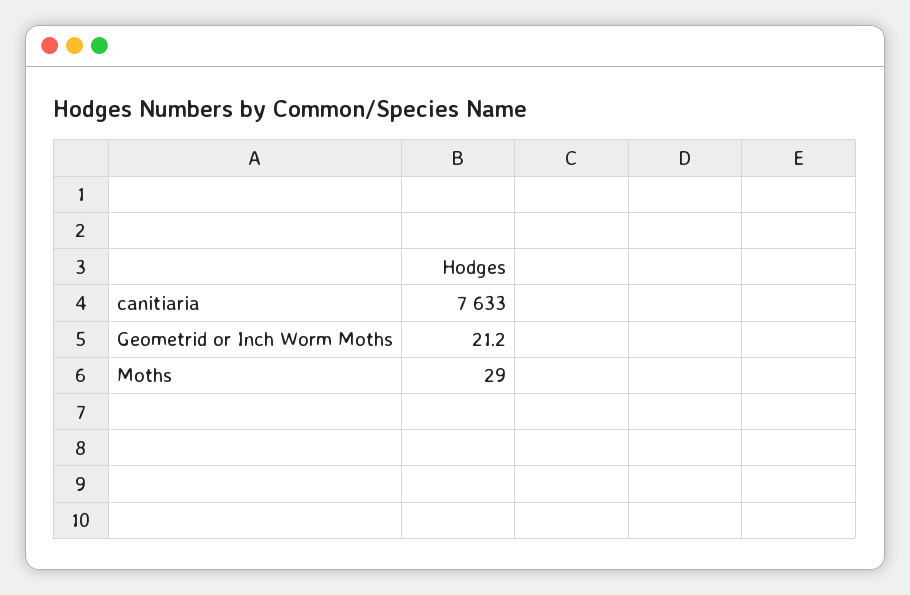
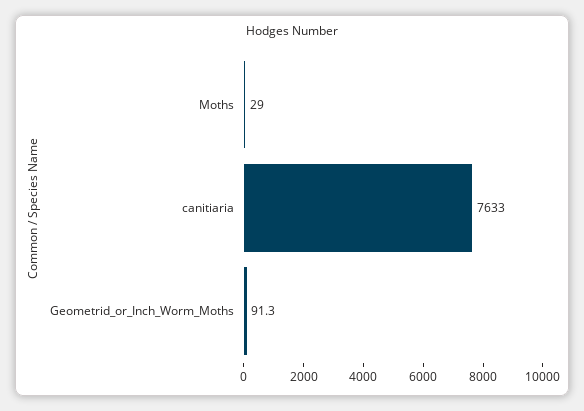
Geometrid or Inch Worm Moths: 21.2 -> 91.3

